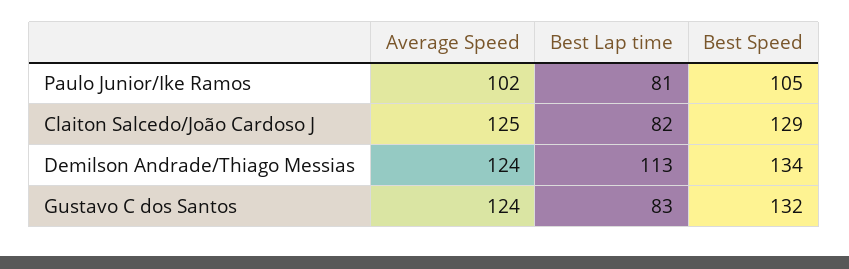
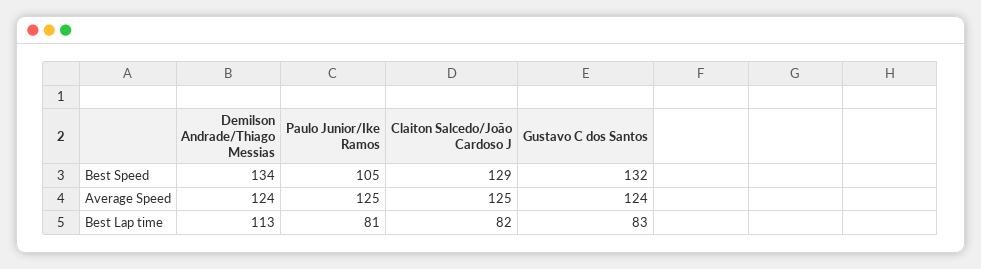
Average Speed, Paulo Junior/Ike Ramos: 102 -> 125

